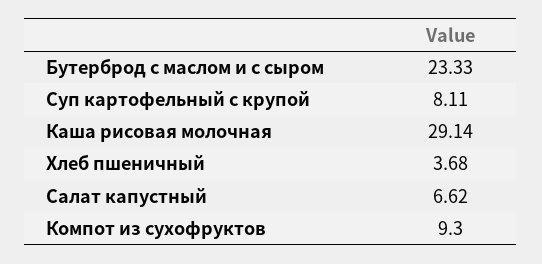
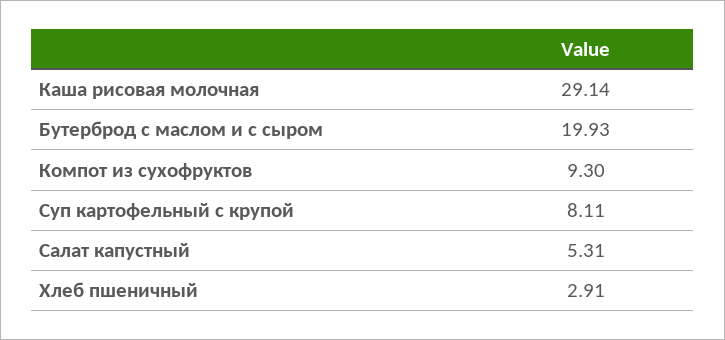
Бутерброд с маслом и с сыром: 23.33 -> 19.93
Хлеб пшеничный: 3.68 -> 2.91
Салат капустный: 6.62 -> 5.31

